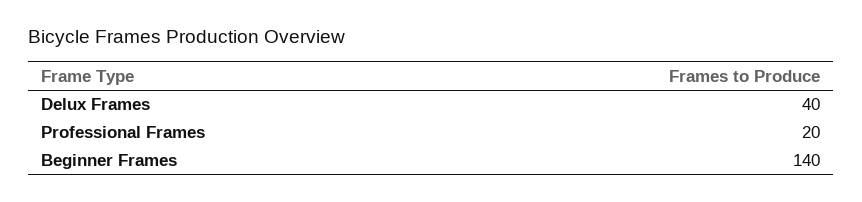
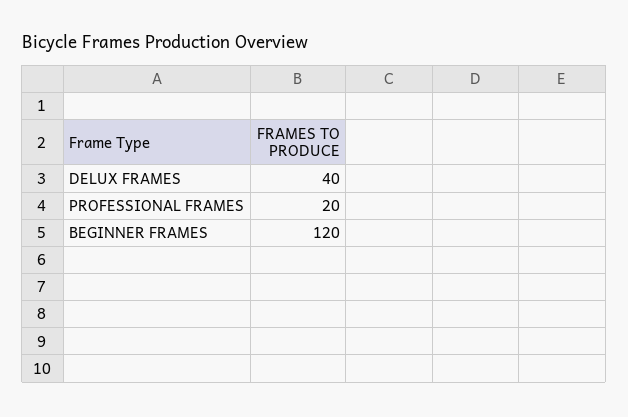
Beginner Frames: 140 -> 120

